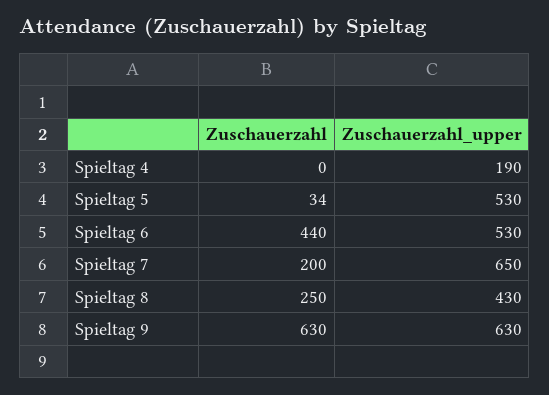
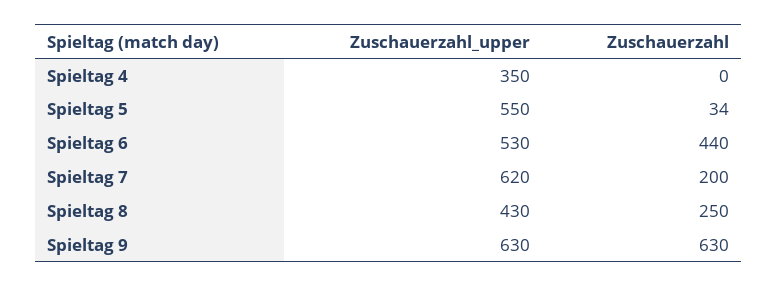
Zuschauerzahl_upper, Spieltag 4: 190 -> 350
Zuschauerzahl_upper, Spieltag 5: 530 -> 550
Zuschauerzahl_upper, Spieltag 7: 650 -> 620

